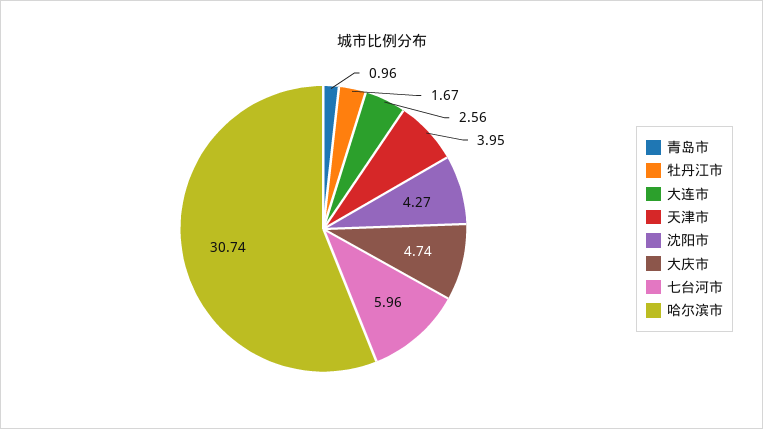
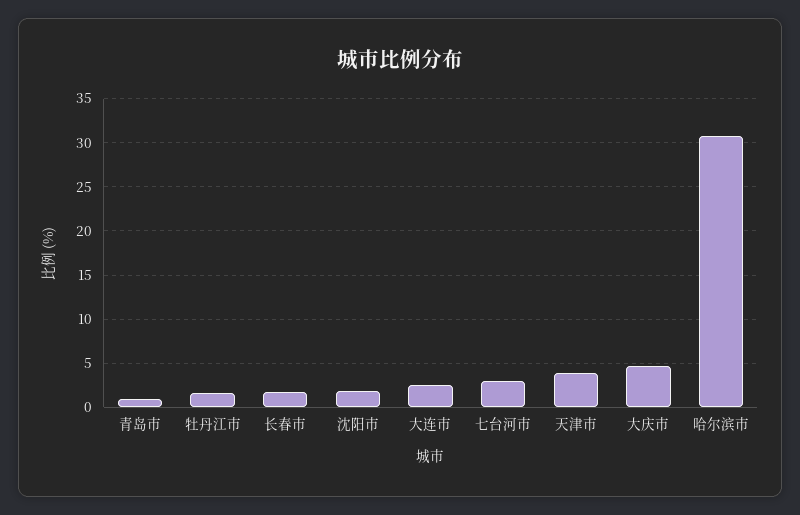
沈阳市: 4.27 -> 2
七台河市: 5.96 -> 3
长春市: none -> 2

